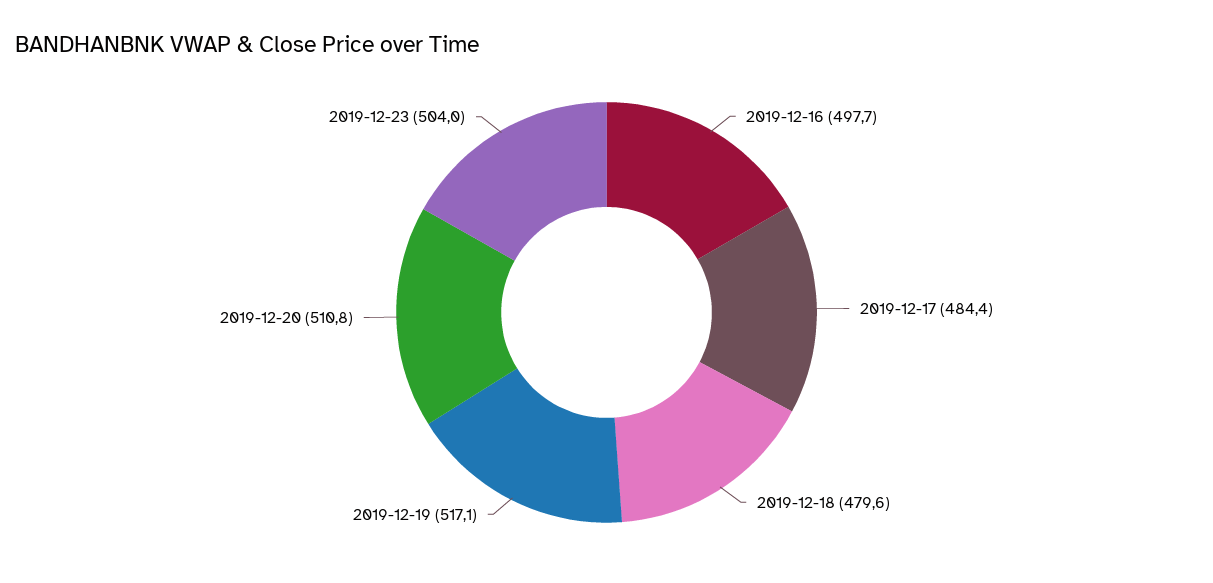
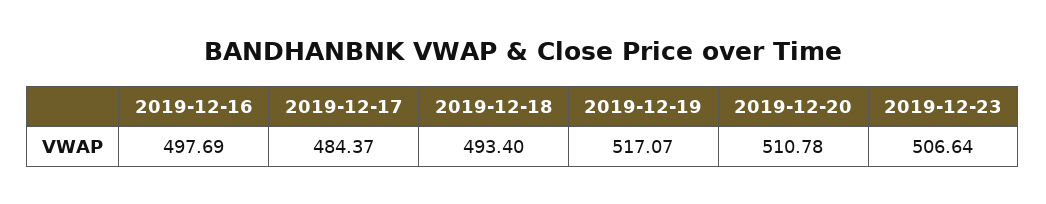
2019-12-18: 479.6 -> 493.4
2019-12-23: 504 -> 506.64

